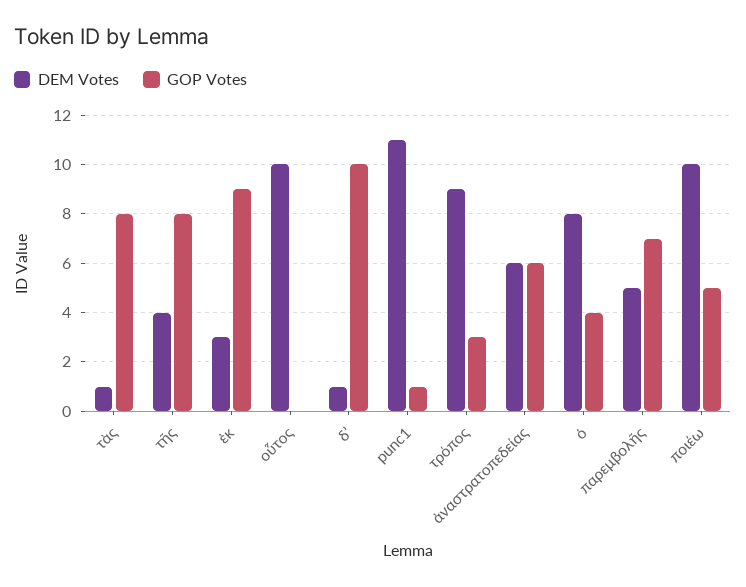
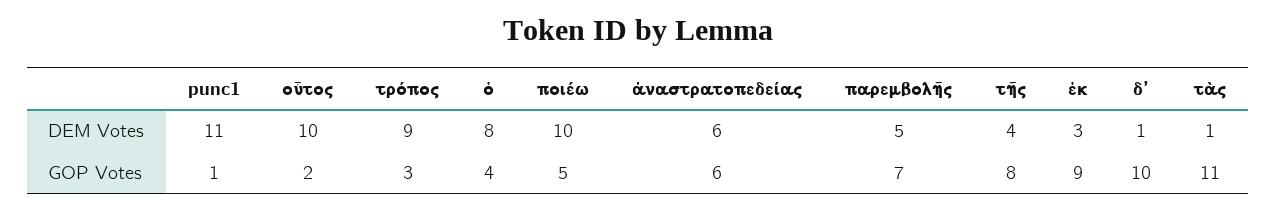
GOP Votes, τὰς: 8 -> 11
GOP Votes, οὗτος: 0 -> 2

